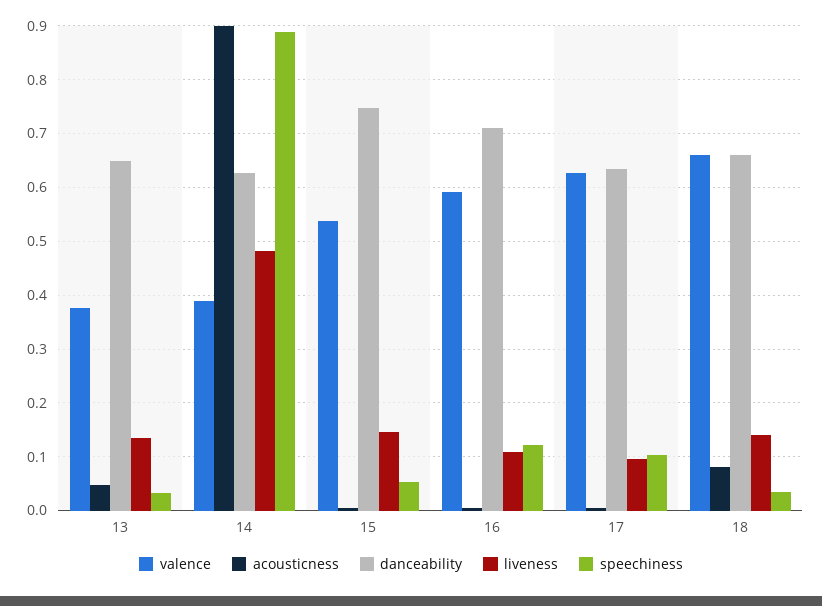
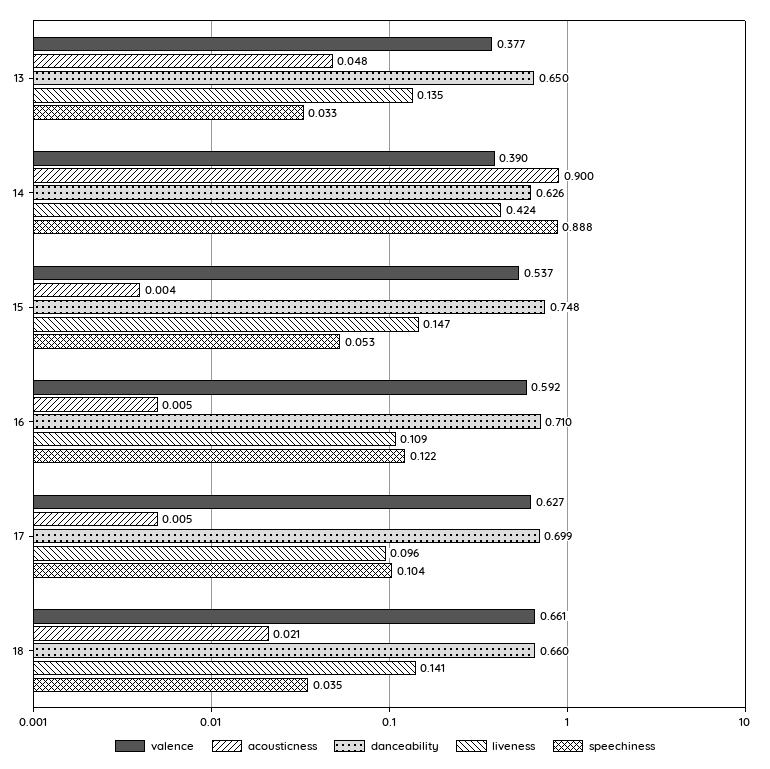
liveness, 14: 0.48 -> 0.424
danceability, 17: 0.64 -> 0.699
acousticness, 18: 0.08 -> 0.021

